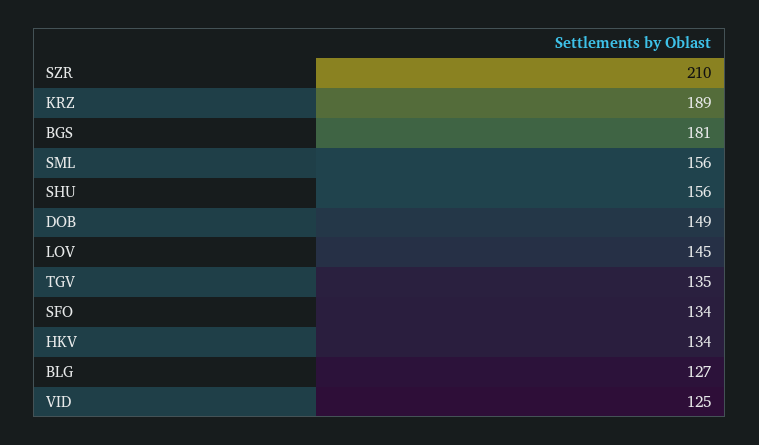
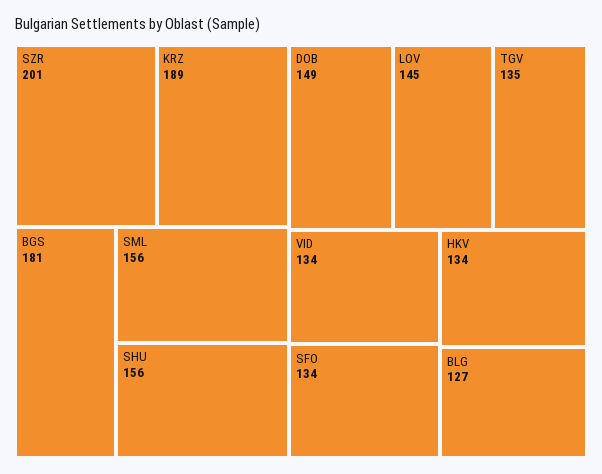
SZR: 210 -> 201
VID: 125 -> 134

